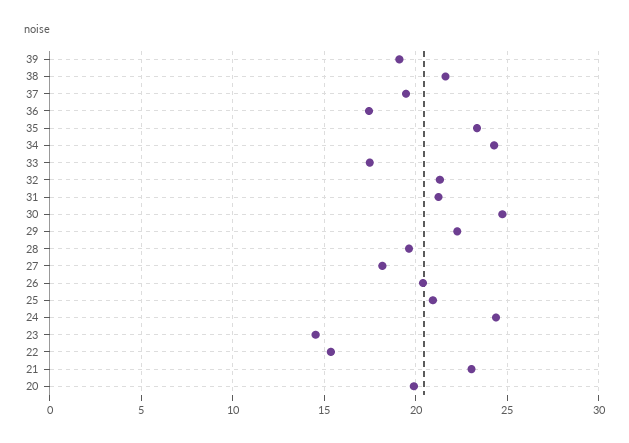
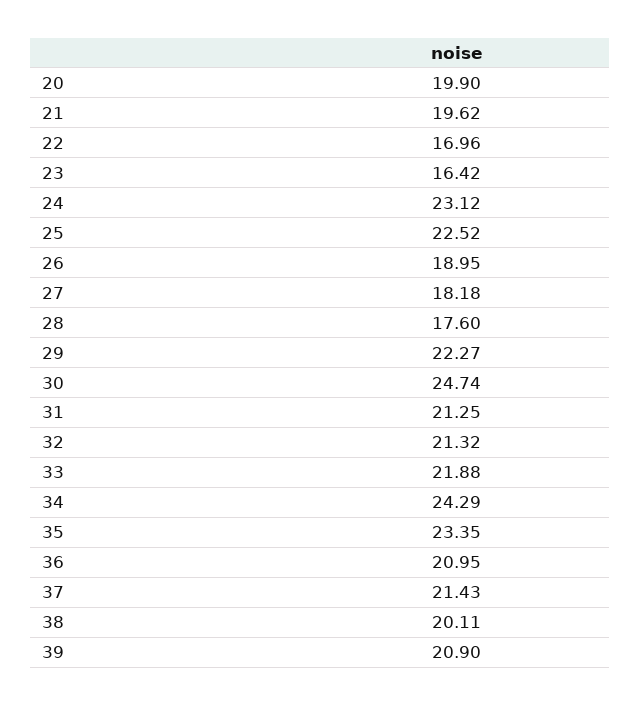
39: 19 -> 20.9
38: 21.5 -> 20.11
37: 19.5 -> 21.43
36: 17.5 -> 20.95
33: 17.5 -> 21.88
28: 19.5 -> 17.6
26: 20.5 -> 18.95
25: 21 -> 22.52
24: 24.5 -> 23.12
23: 14.5 -> 16.42
22: 15.5 -> 16.96
21: 23 -> 19.62

